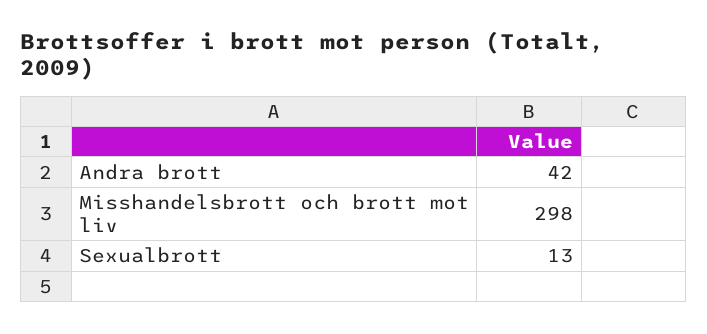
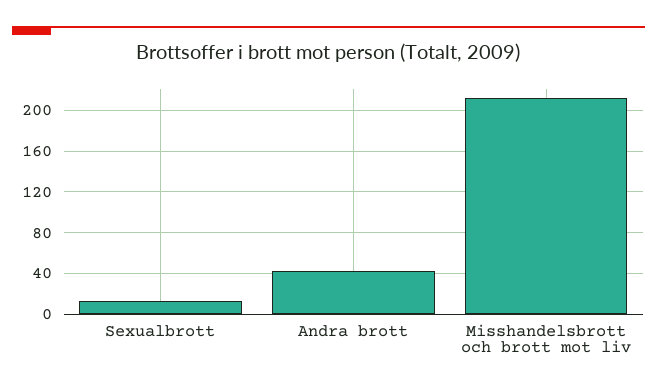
Misshandelsbrott och brott mot liv: 298 -> 210

